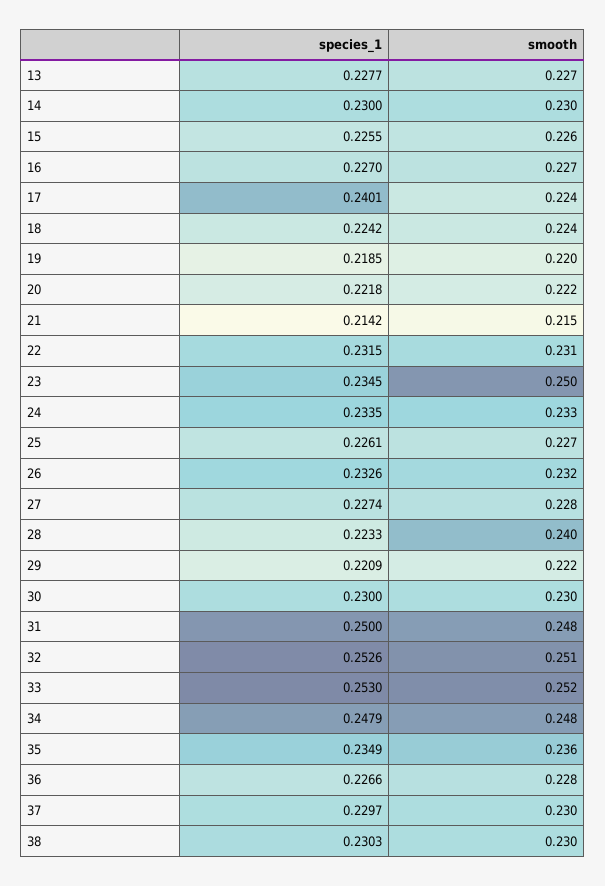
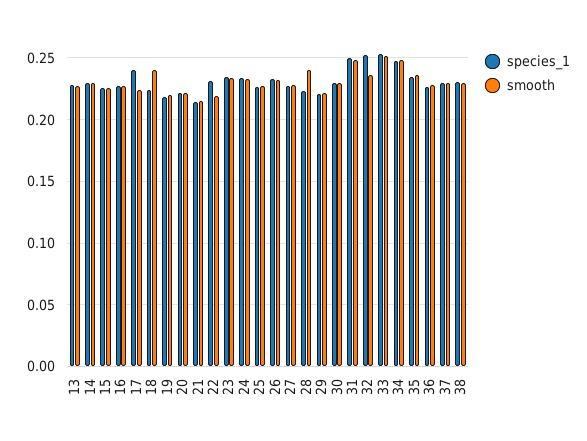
smooth, 18: 0.224 -> 0.24
smooth, 22: 0.231 -> 0.22
smooth, 23: 0.25 -> 0.235
smooth, 32: 0.251 -> 0.235

